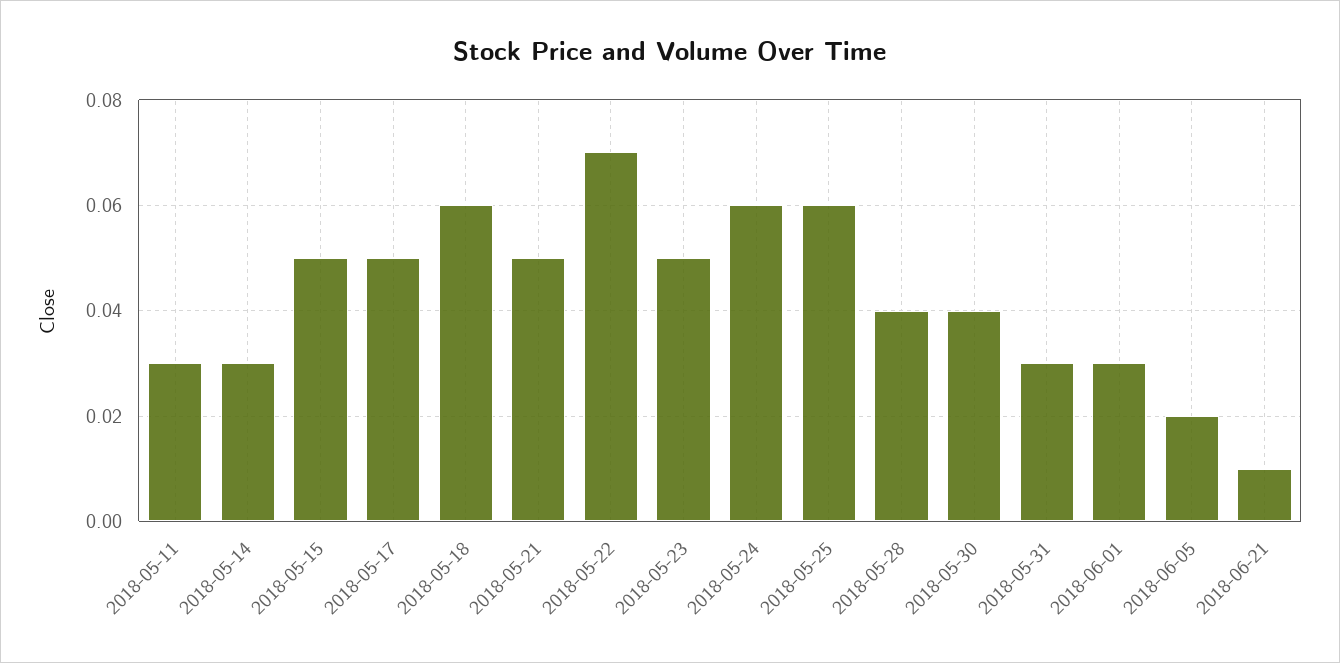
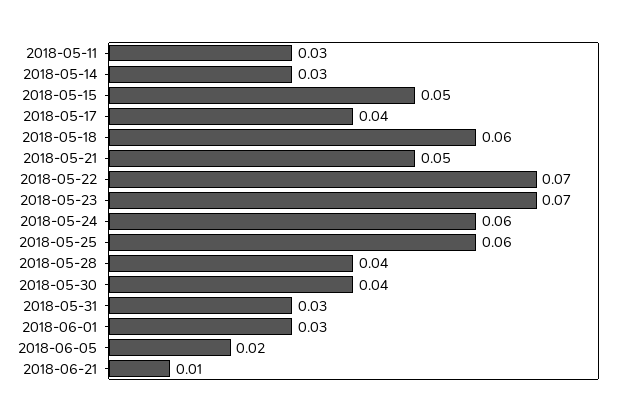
2018-05-17: 0.05 -> 0.04
2018-05-23: 0.05 -> 0.07

